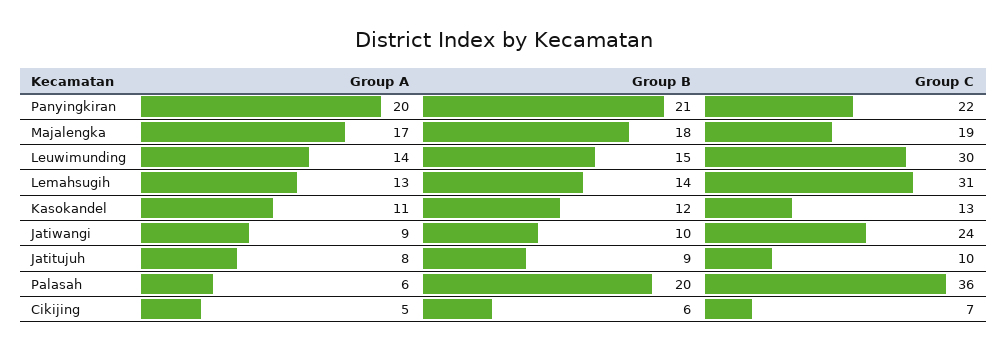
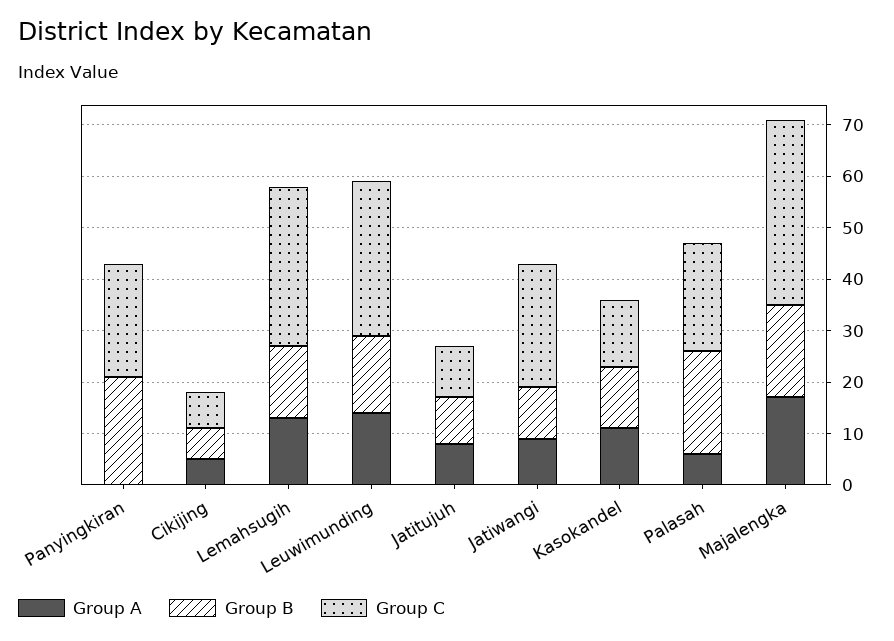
Group A, Panyingkiran: 20 -> 0
Group C, Majalengka: 19 -> 35
Group C, Palasah: 36 -> 20

